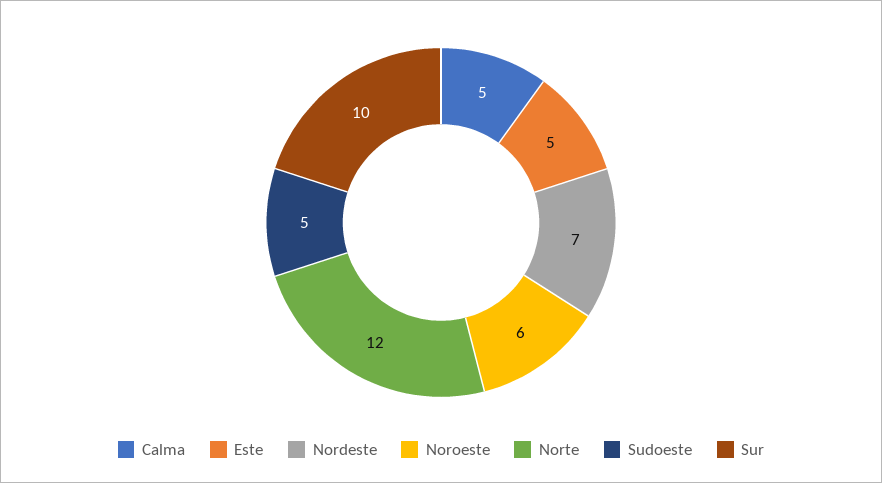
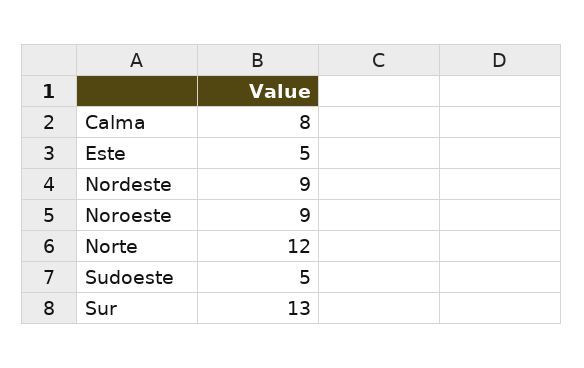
Calma: 5 -> 8
Nordeste: 7 -> 9
Noroeste: 6 -> 9
Sur: 10 -> 13

